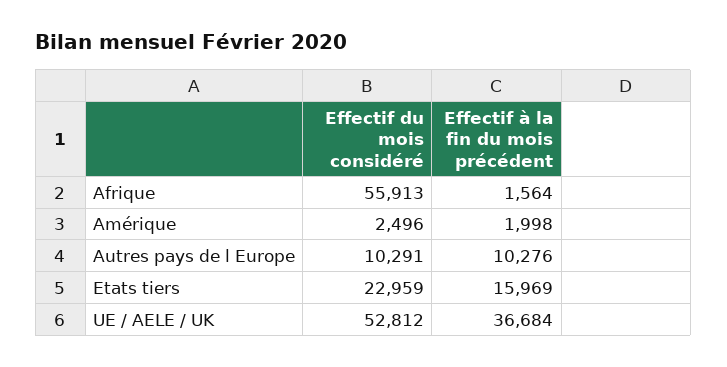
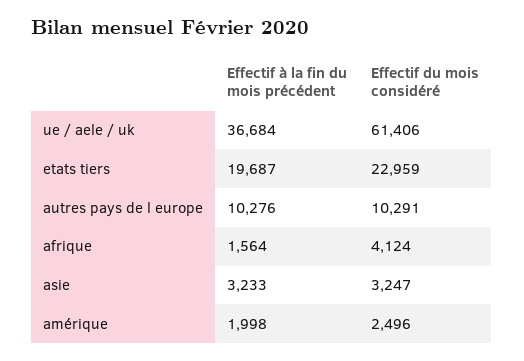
Effectif du mois considéré, Afrique: 55913 -> 4124
Effectif à la fin du mois précédent, Etats tiers: 15969 -> 19687
Effectif du mois considéré, UE / AELE / UK: 52812 -> 61406
Effectif à la fin du mois précédent, asie: none -> 3233
Effectif du mois considéré, asie: none -> 3247

